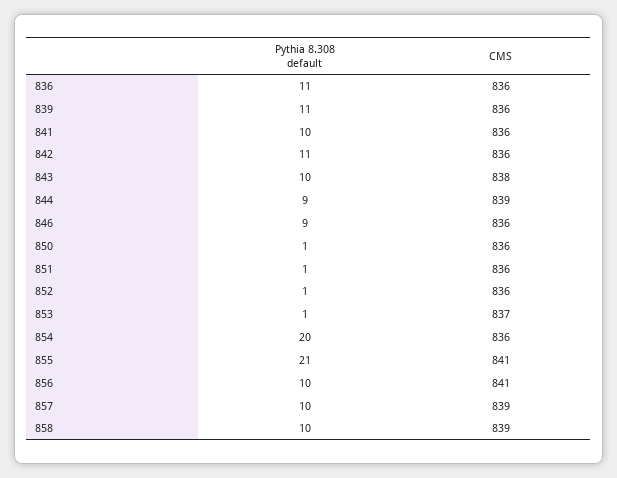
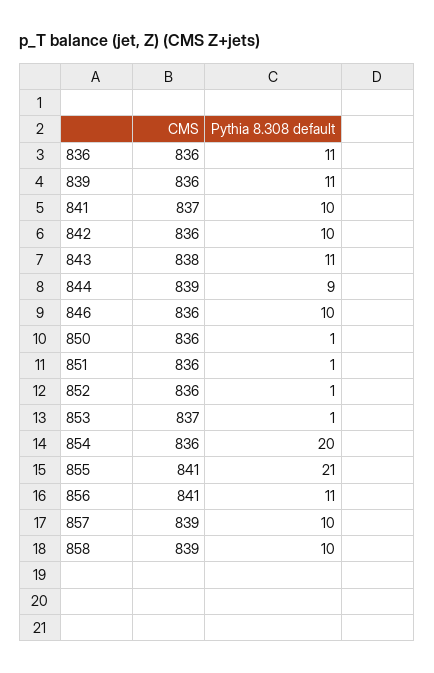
CMS, 841: 836 -> 837
Pythia 8.308 default, 842: 11 -> 10
Pythia 8.308 default, 843: 10 -> 11
Pythia 8.308 default, 846: 9 -> 10
Pythia 8.308 default, 856: 10 -> 11

